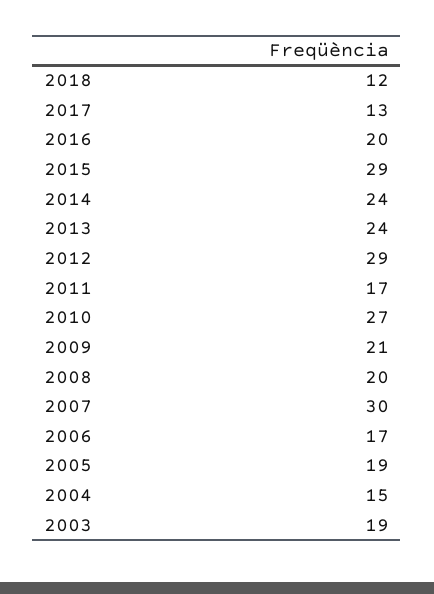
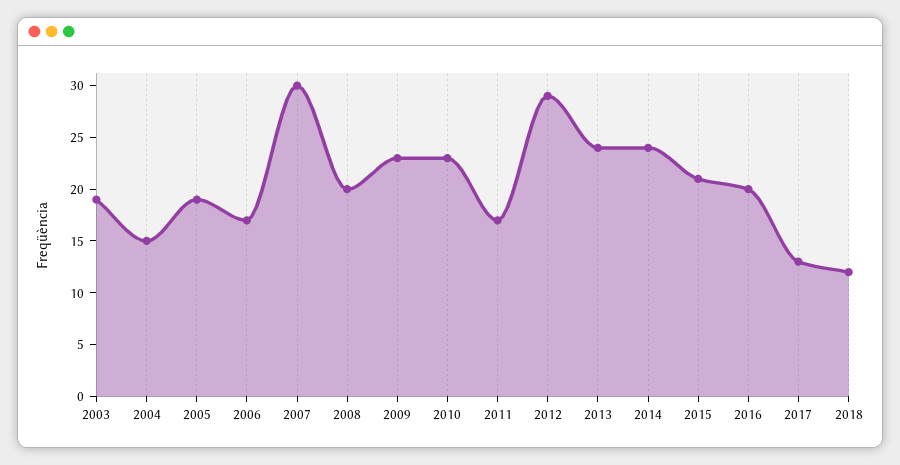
2015: 29 -> 21
2010: 27 -> 23
2009: 21 -> 23

